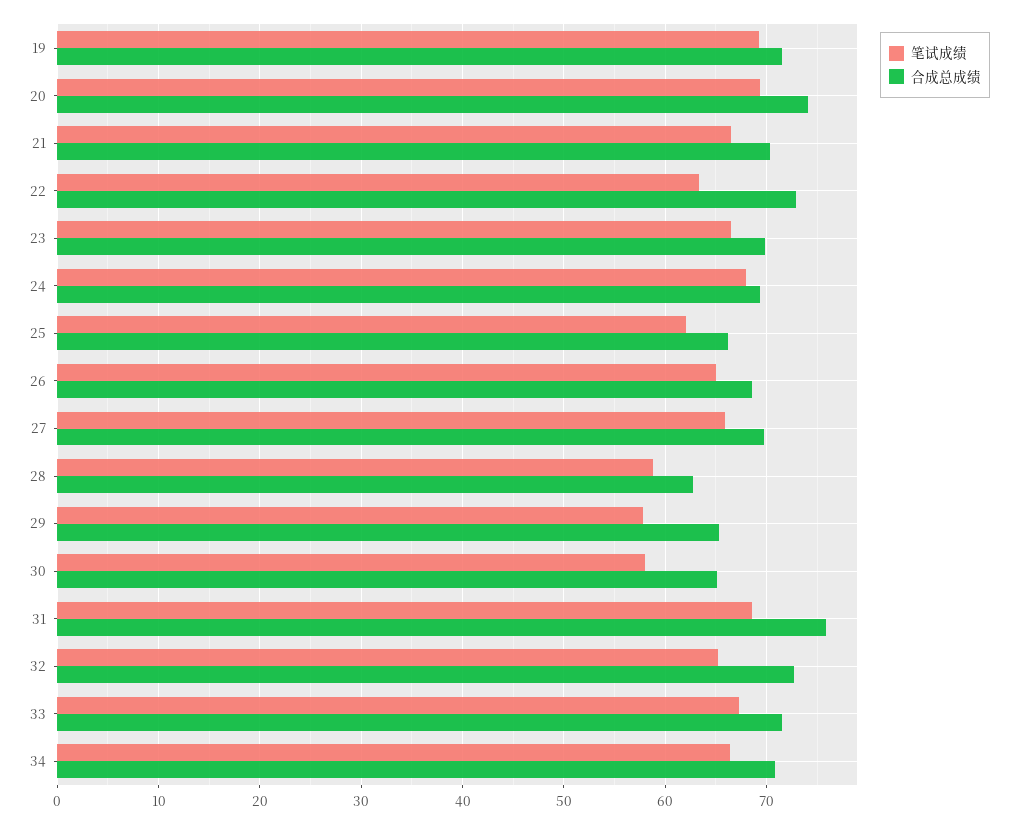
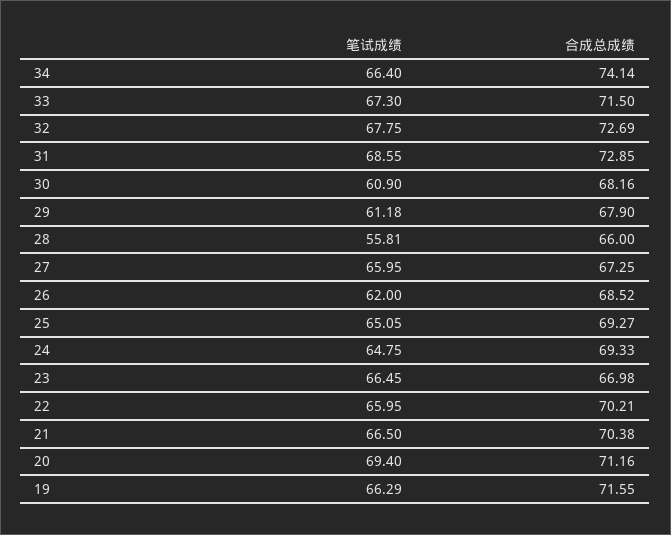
笔试成绩, 19: 69 -> 66.29
合成总成绩, 20: 74 -> 71.16
笔试成绩, 22: 63 -> 65.95
合成总成绩, 22: 73 -> 70.21
合成总成绩, 23: 70 -> 66.98
笔试成绩, 24: 68 -> 64.75
笔试成绩, 25: 62 -> 65.05
合成总成绩, 25: 66 -> 69.27
笔试成绩, 26: 65 -> 62
合成总成绩, 27: 70 -> 67.25
笔试成绩, 28: 59 -> 55.81
合成总成绩, 28: 63 -> 66
笔试成绩, 29: 58 -> 61.18
合成总成绩, 29: 65 -> 67.9
笔试成绩, 30: 58 -> 60.9
合成总成绩, 30: 65 -> 68.16
合成总成绩, 31: 76 -> 72.85
笔试成绩, 32: 65 -> 67.75
合成总成绩, 34: 71 -> 74.14

